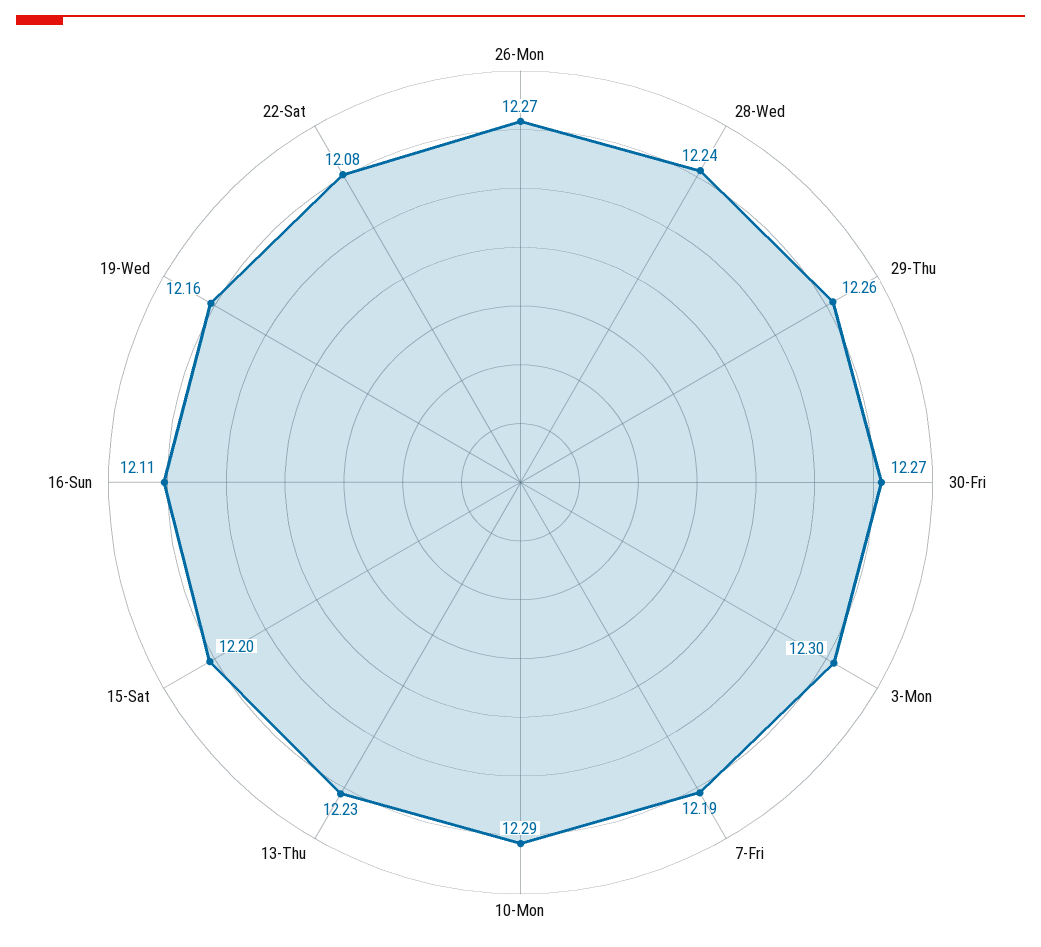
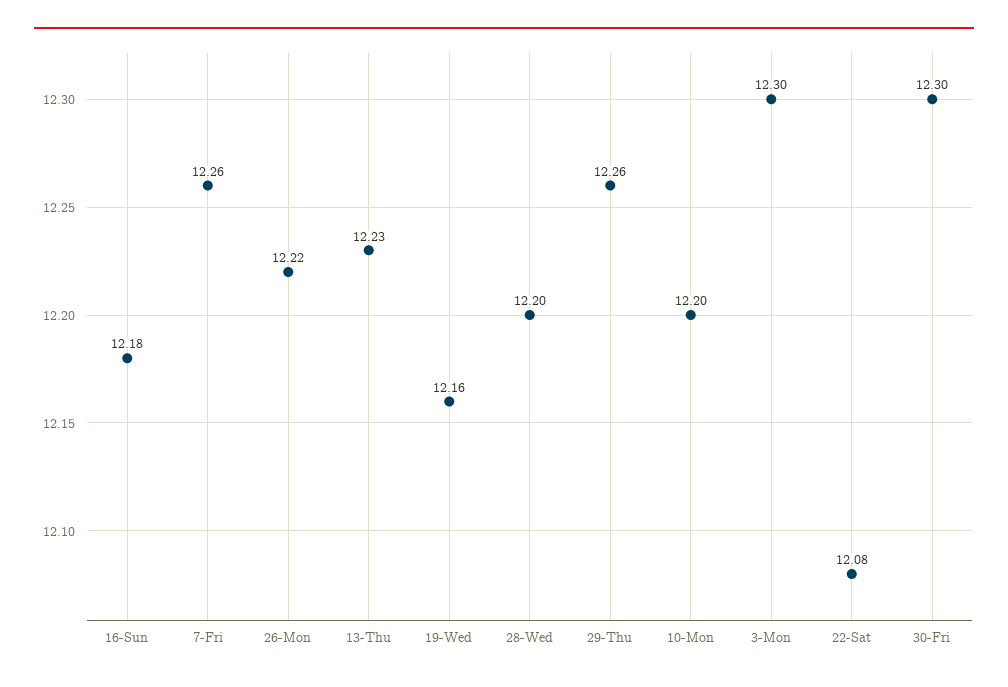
26-Mon: 12.27 -> 12.22
28-Wed: 12.24 -> 12.2
30-Fri: 12.27 -> 12.3
7-Fri: 12.19 -> 12.26
10-Mon: 12.29 -> 12.2
15-Sat: 12.2 -> none
16-Sun: 12.11 -> 12.18

